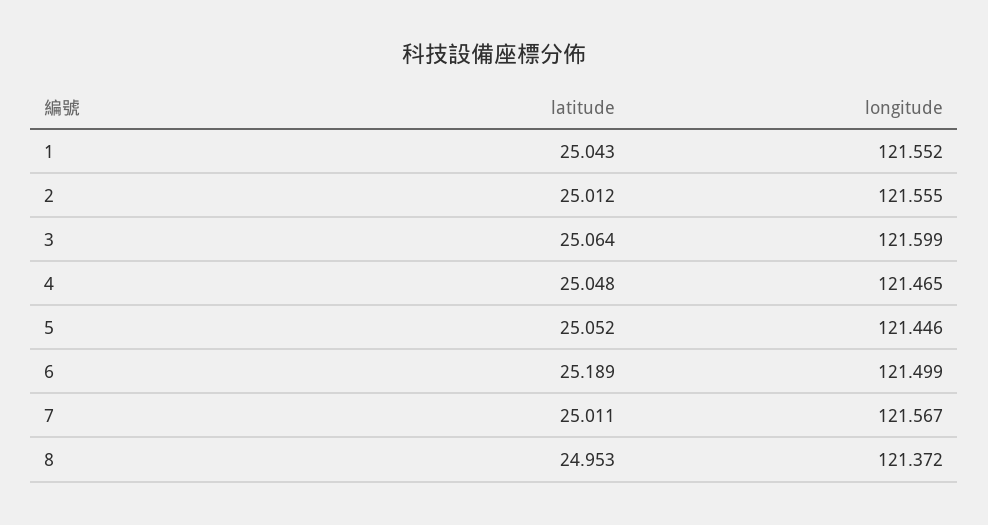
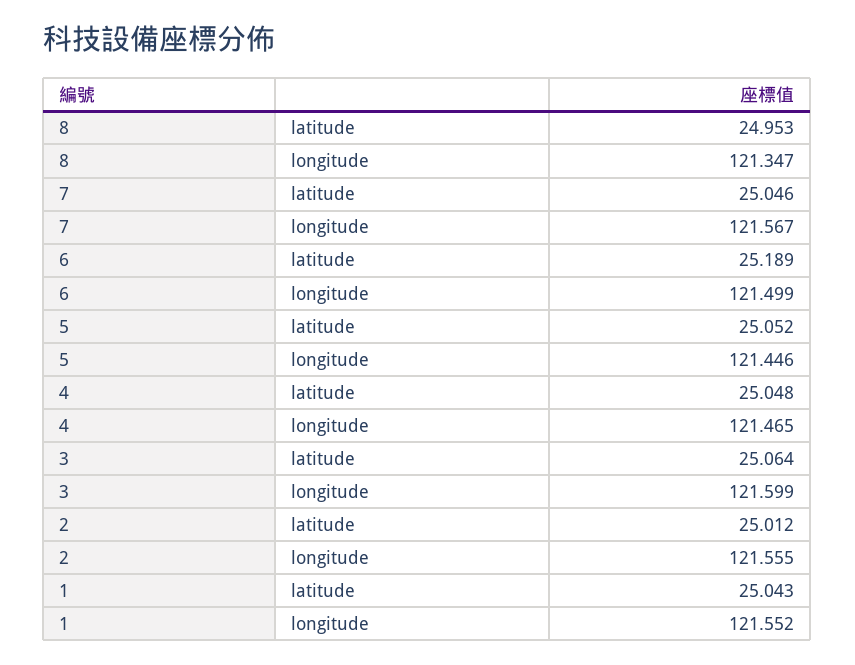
latitude, 7: 25.011 -> 25.046
longitude, 8: 121.372 -> 121.347

